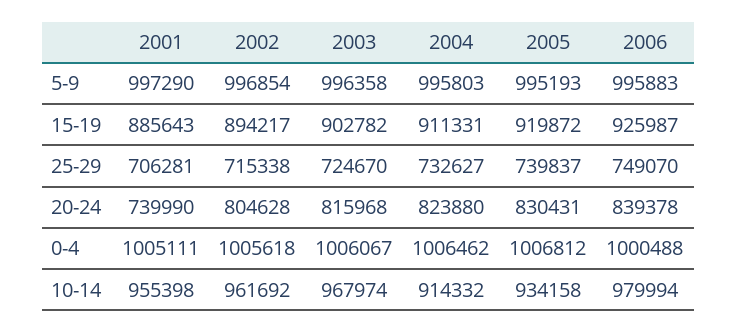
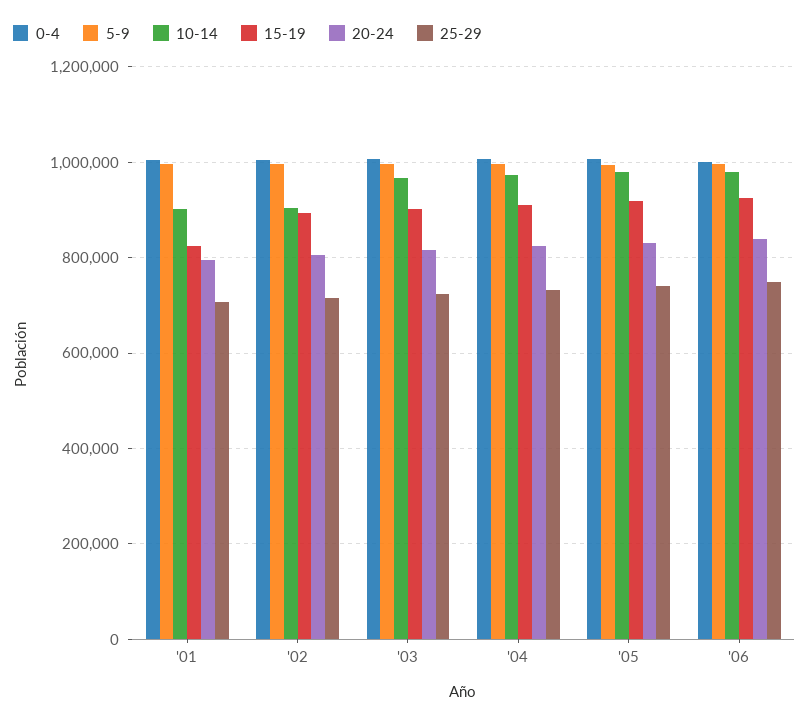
15-19, 2001: 885643 -> 820000
20-24, 2001: 739990 -> 800000
10-14, 2001: 955398 -> 900000
10-14, 2002: 961692 -> 900000
10-14, 2004: 914332 -> 980000
10-14, 2005: 934158 -> 980000

